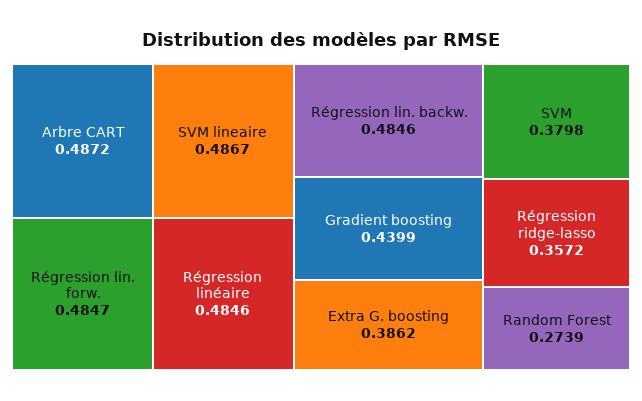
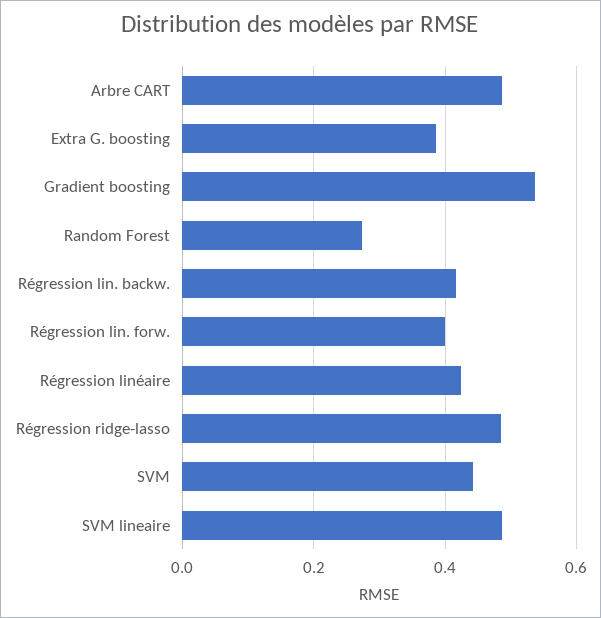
Régression lin. forw.: 0.4847 -> 0.4
Régression linéaire: 0.4846 -> 0.42
Régression lin. backw.: 0.4846 -> 0.42
Gradient boosting: 0.4399 -> 0.54
SVM: 0.3798 -> 0.44
Régression ridge-lasso: 0.3572 -> 0.48

